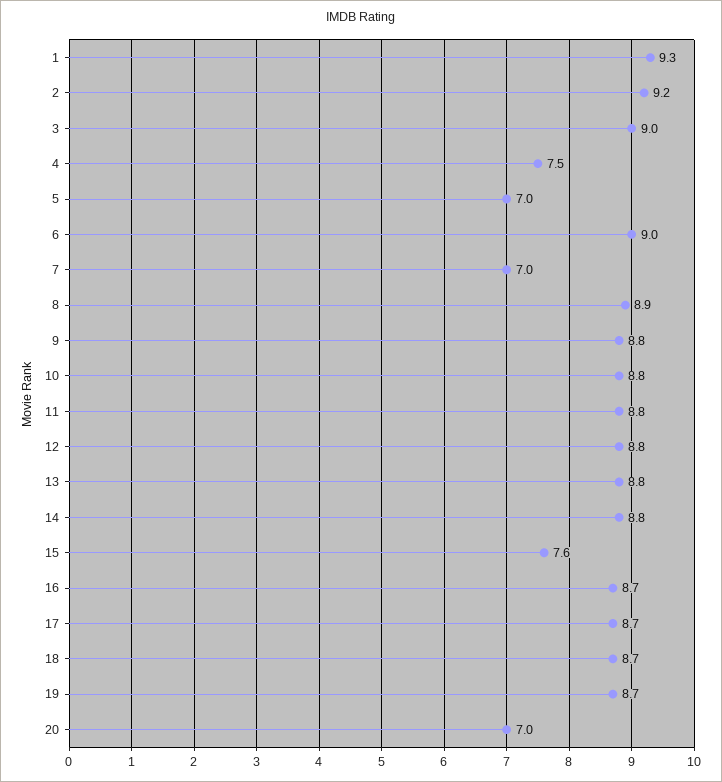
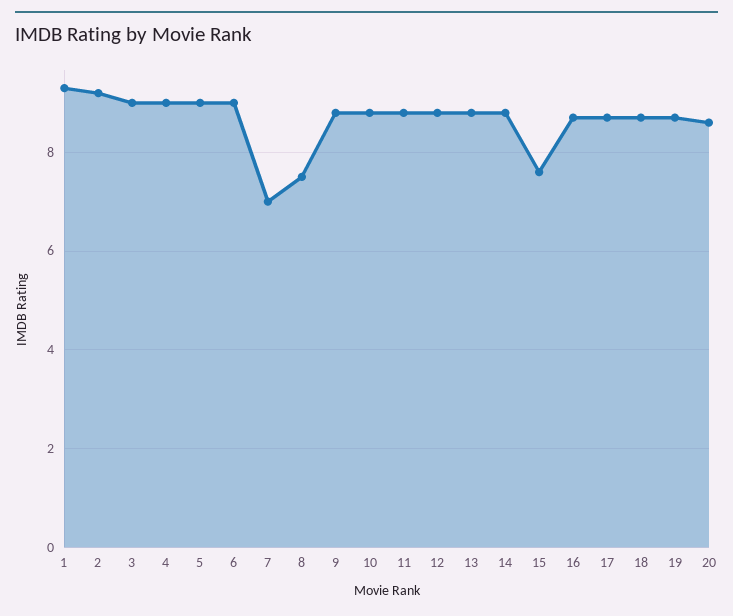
4: 7.5 -> 9
5: 7 -> 9
8: 8.9 -> 7.5
20: 7 -> 8.5

